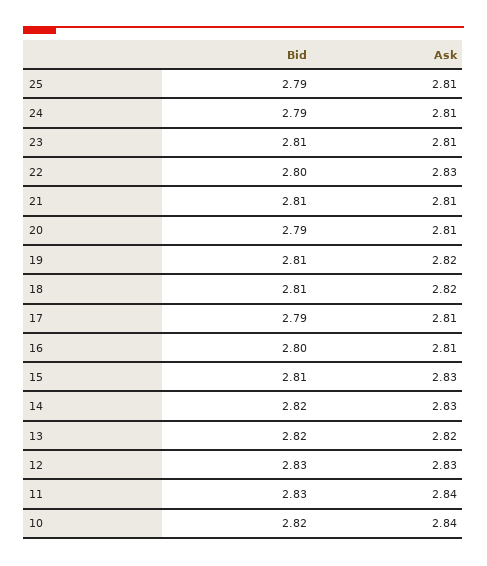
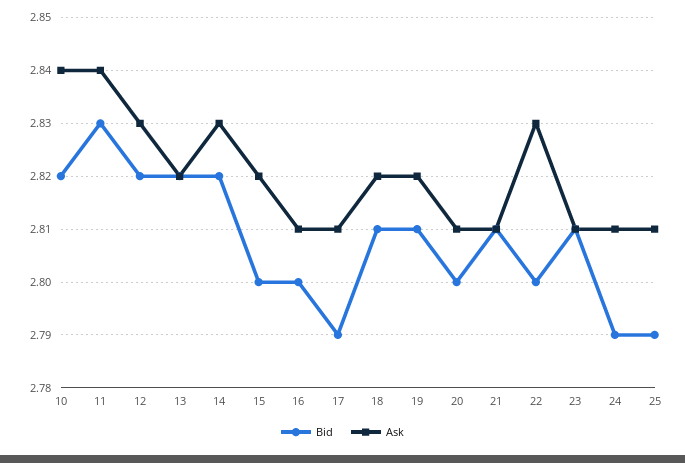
Bid, 20: 2.79 -> 2.8
Bid, 15: 2.81 -> 2.8
Ask, 15: 2.83 -> 2.82
Bid, 12: 2.83 -> 2.82

